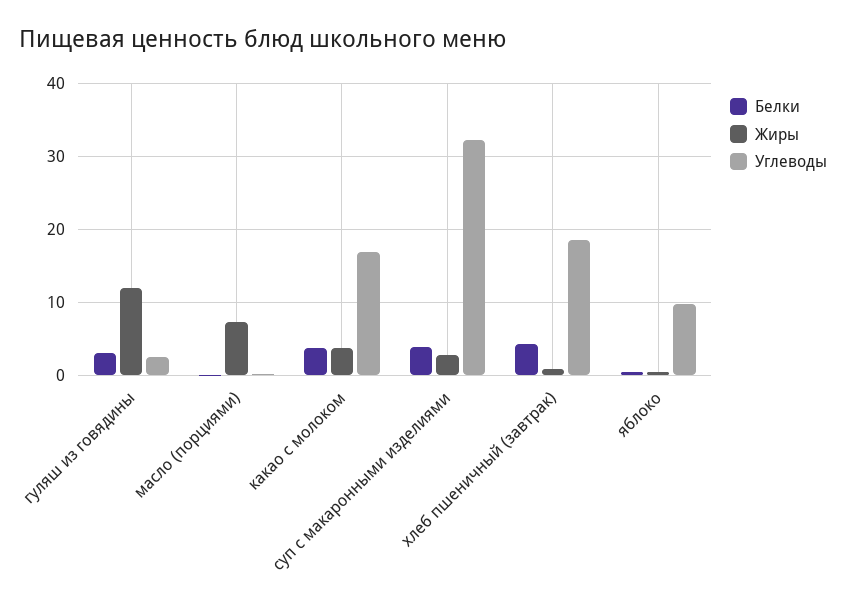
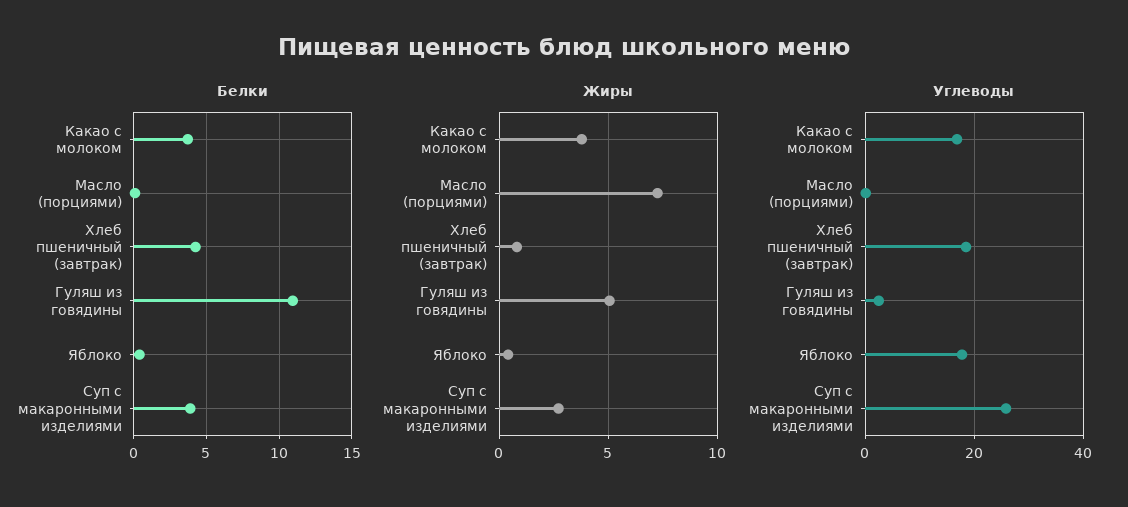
Белки, гуляш из говядины: 3 -> 11
Жиры, гуляш из говядины: 12 -> 5
Углеводы, суп с макаронными изделиями: 32 -> 26
Углеводы, яблоко: 10 -> 18

